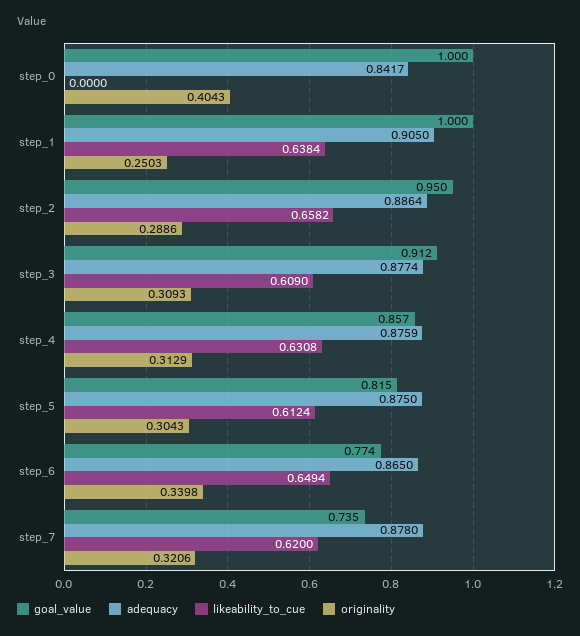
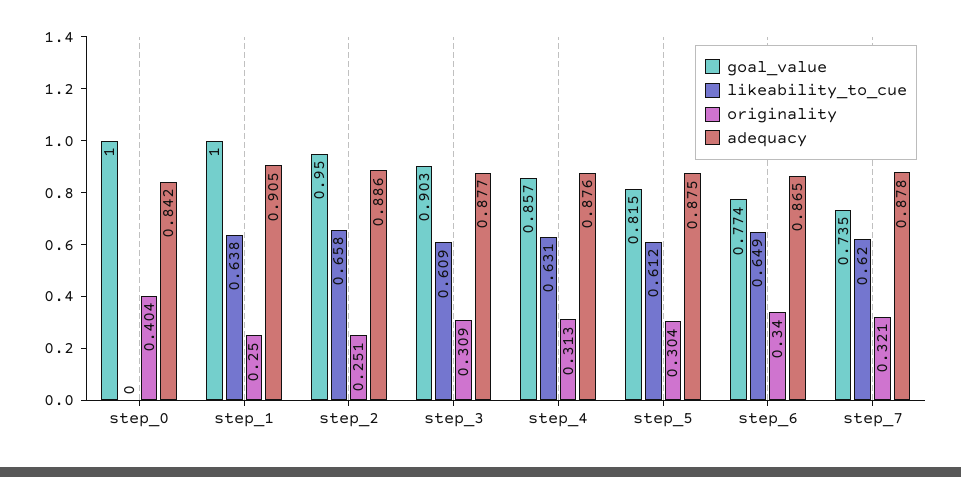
originality, step_2: 0.2886 -> 0.251
goal_value, step_3: 0.912 -> 0.903

